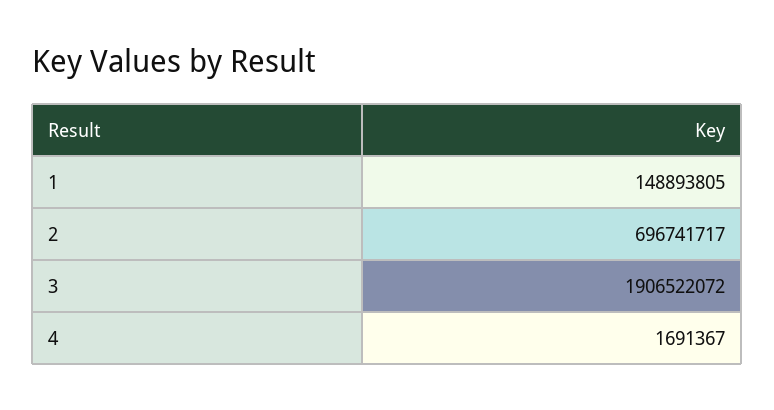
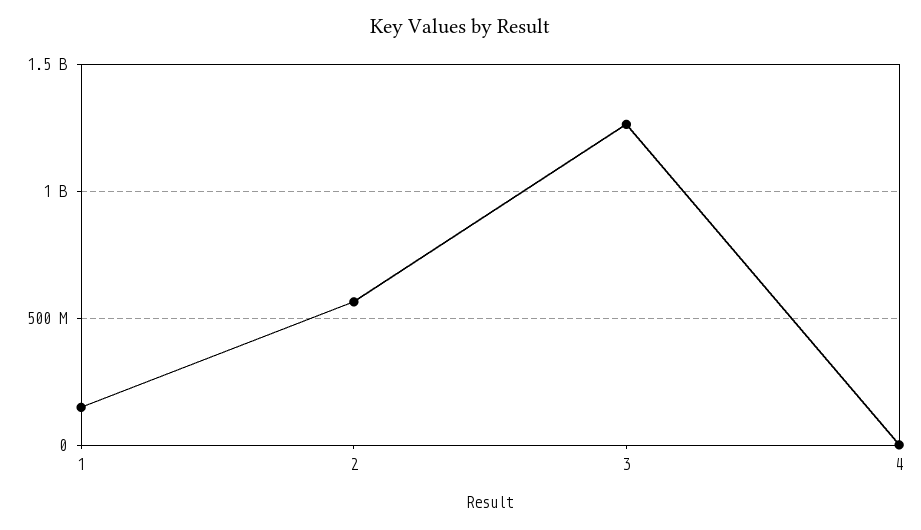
2: 696741717 -> 550000000
3: 1906522072 -> 1250000000

